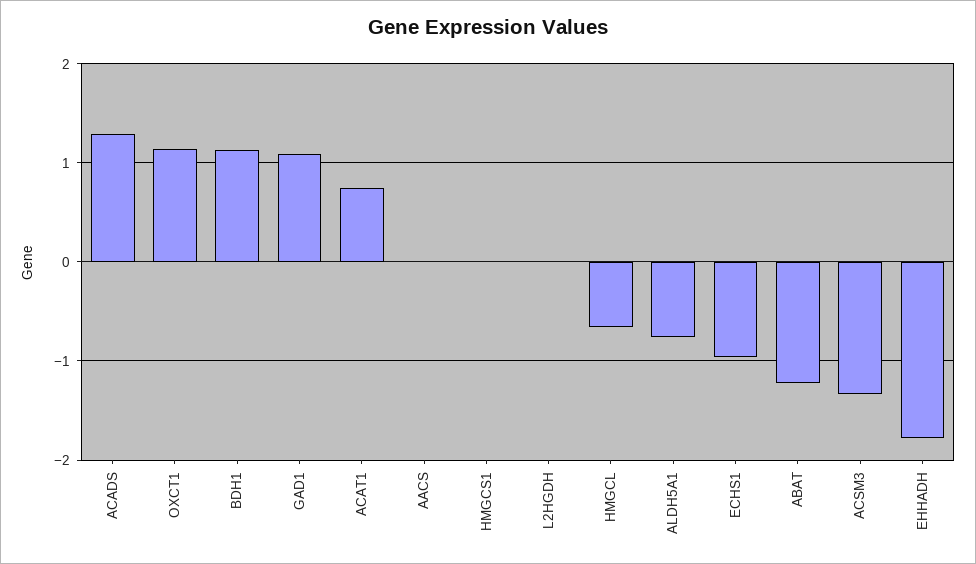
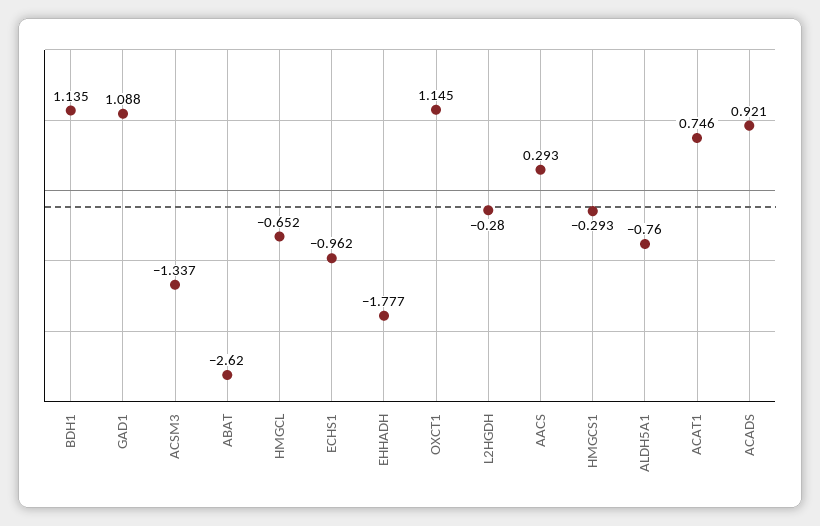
ACADS: 1.3 -> 0.921
AACS: 0 -> 0.293
HMGCS1: 0 -> -0.293
L2HGDH: 0 -> -0.28
ABAT: -1.2 -> -2.62

